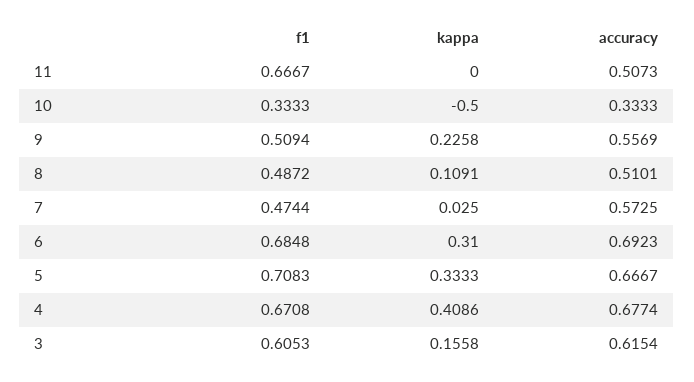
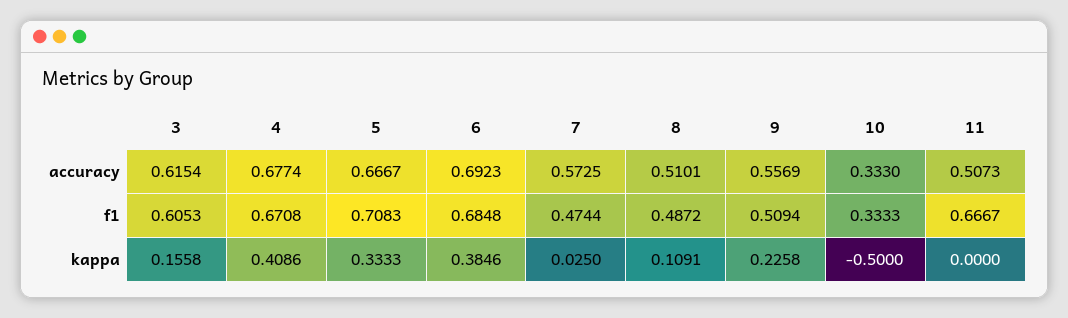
accuracy, 10: 0.3333 -> 0.333
kappa, 6: 0.31 -> 0.3846

